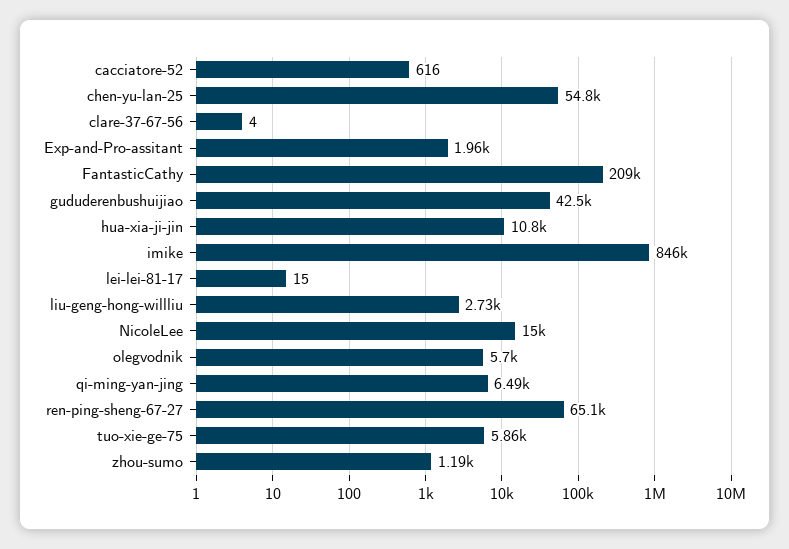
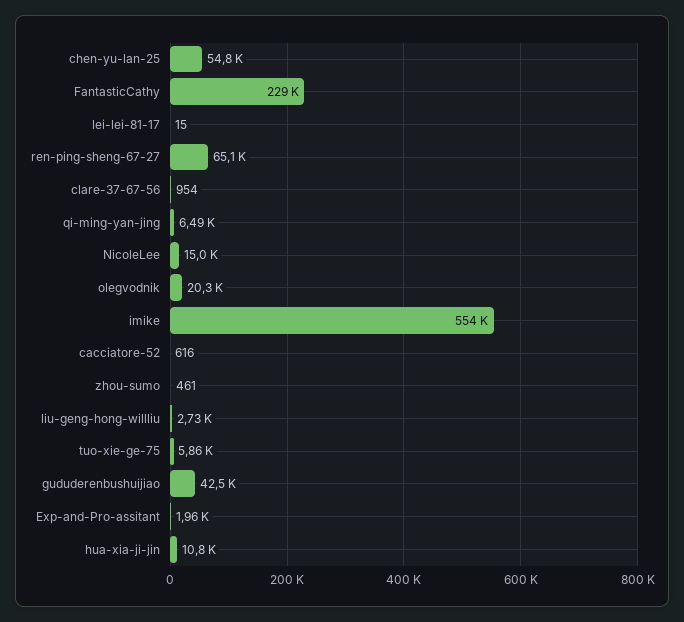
clare-37-67-56: 4 -> 954
FantasticCathy: 209000 -> 229000
imike: 846000 -> 554000
olegvodnik: 5700 -> 20300
zhou-sumo: 1190 -> 461

